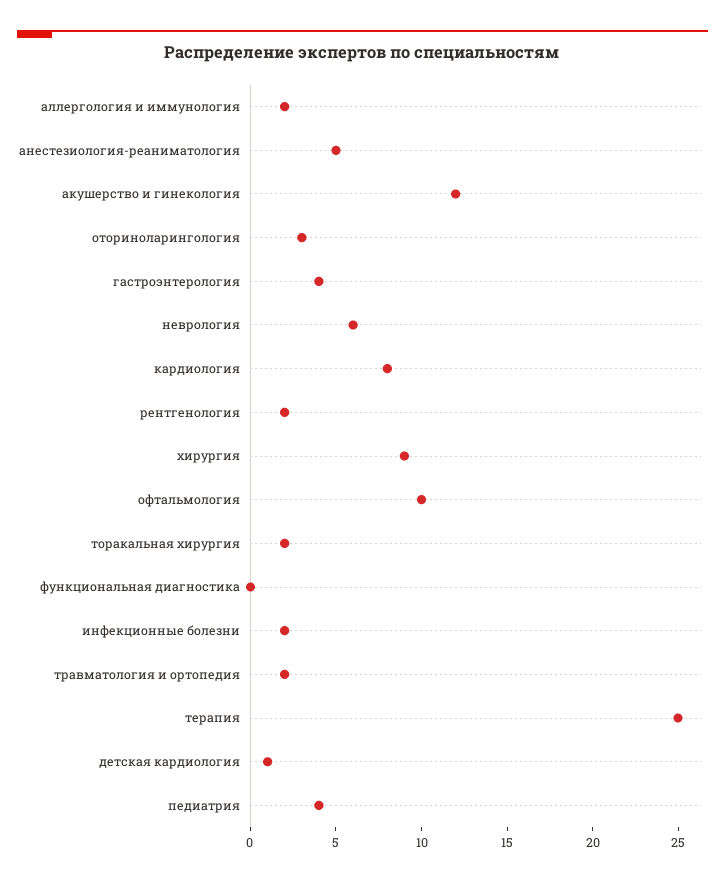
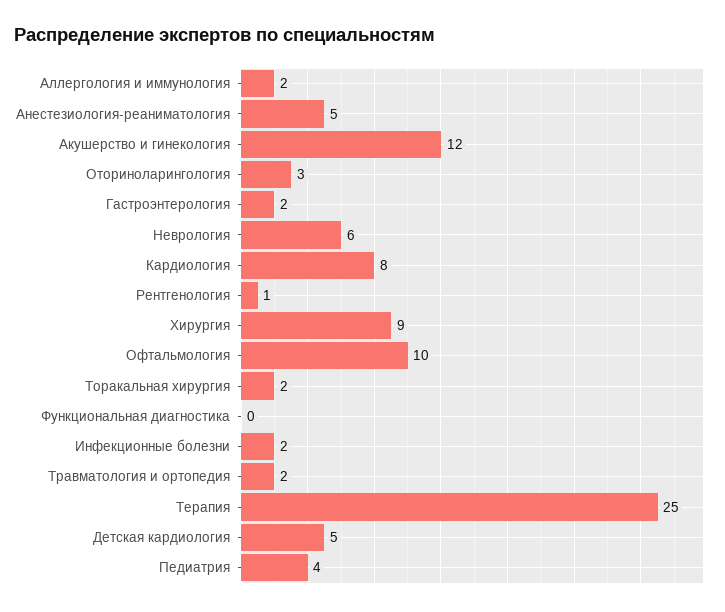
гастроэнтерология: 4 -> 2
рентгенология: 2 -> 1
детская кардиология: 1 -> 5

